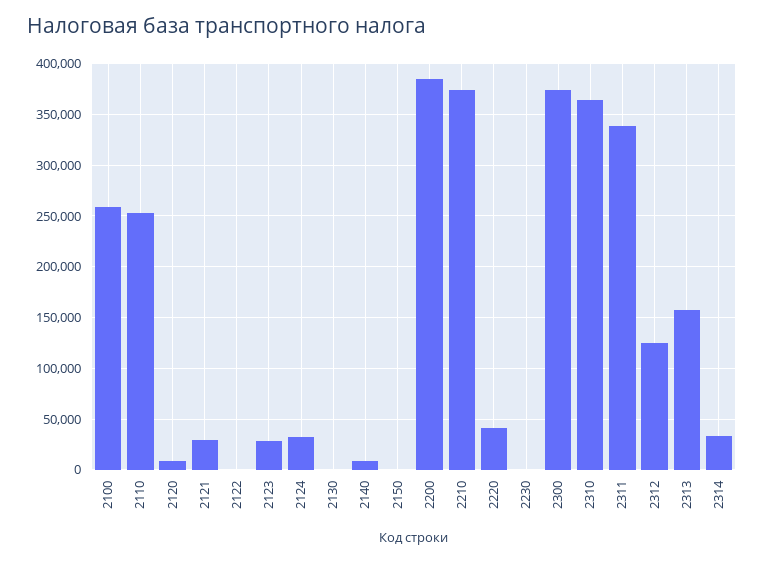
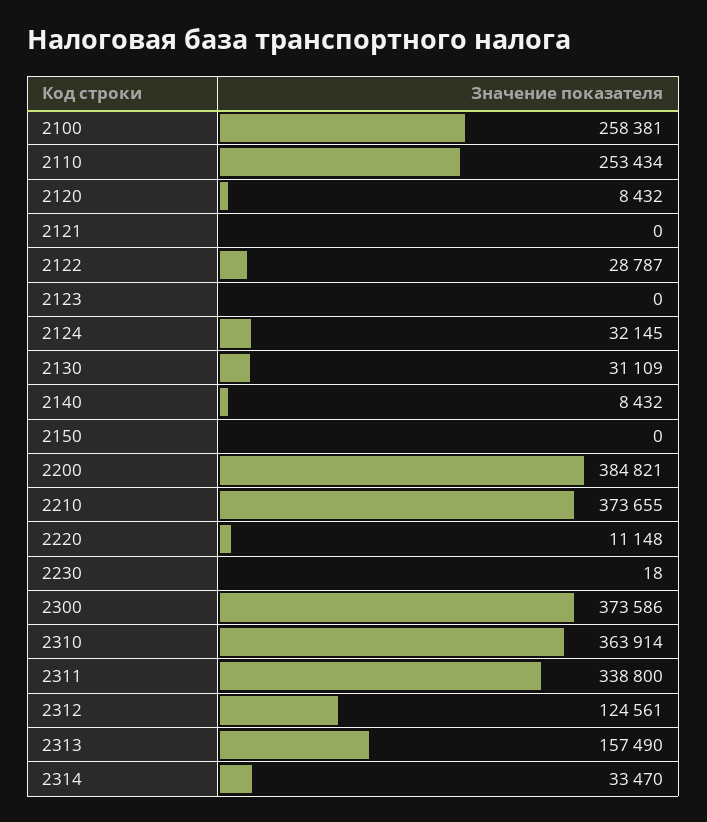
2121: 30000 -> 0
2122: 0 -> 28787
2123: 30000 -> 0
2130: 0 -> 31109
2220: 40000 -> 11148

